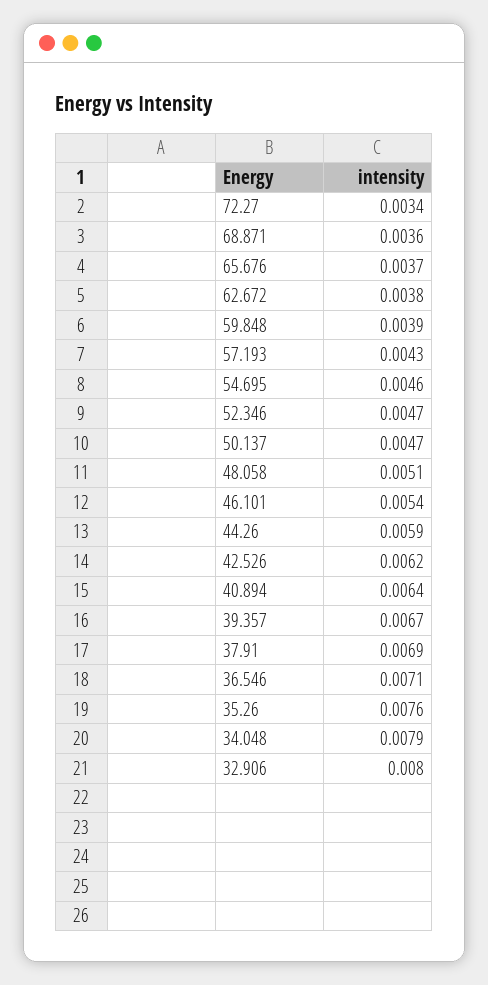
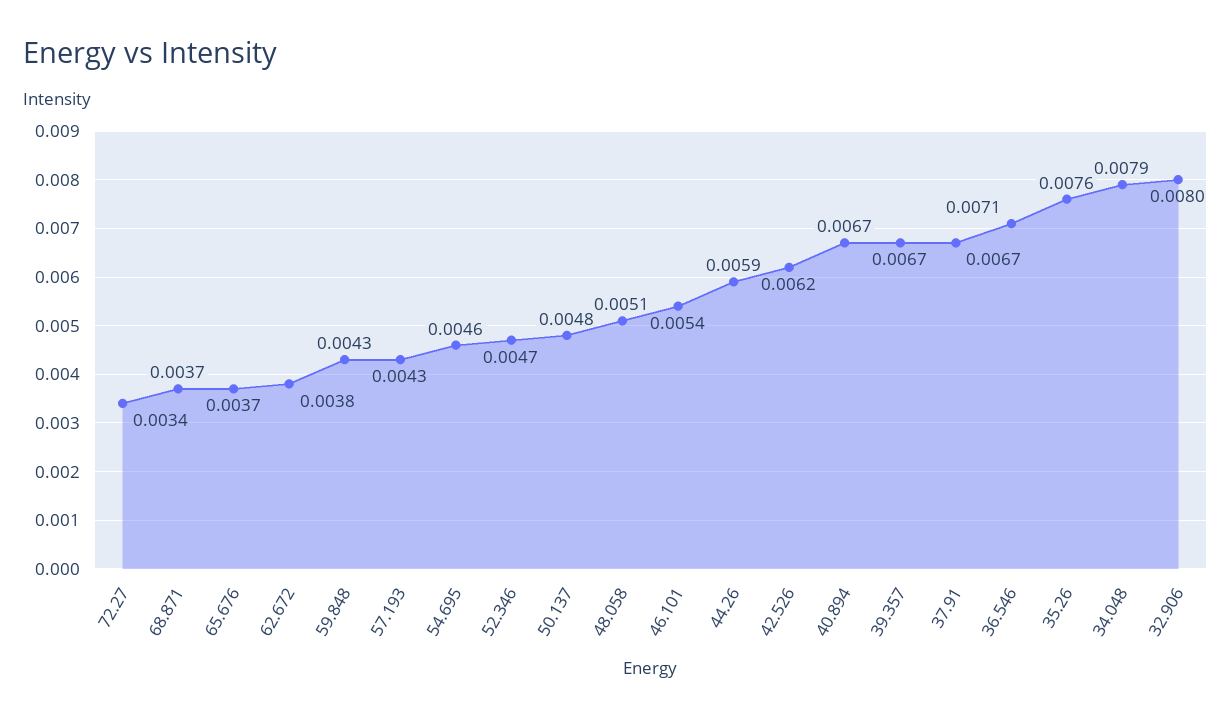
68.871: 0.0036 -> 0.0037
59.848: 0.0039 -> 0.0043
50.137: 0.0047 -> 0.0048
40.894: 0.0064 -> 0.0067
37.91: 0.0069 -> 0.0067

